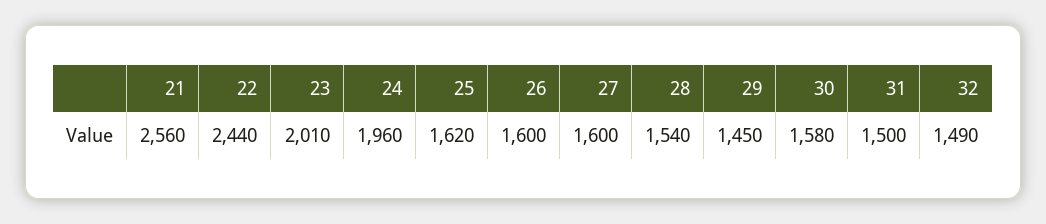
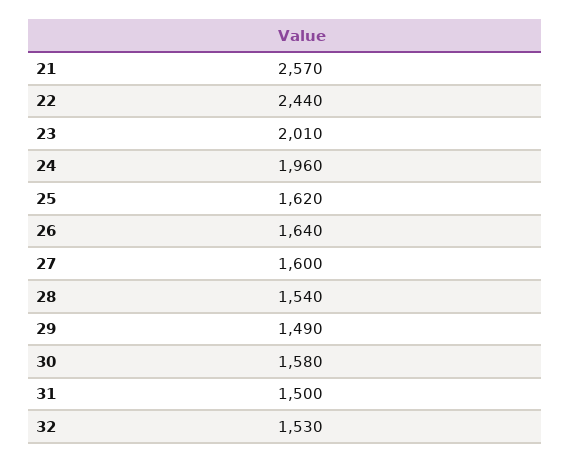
21: 2560 -> 2570
26: 1600 -> 1640
29: 1450 -> 1490
32: 1490 -> 1530

